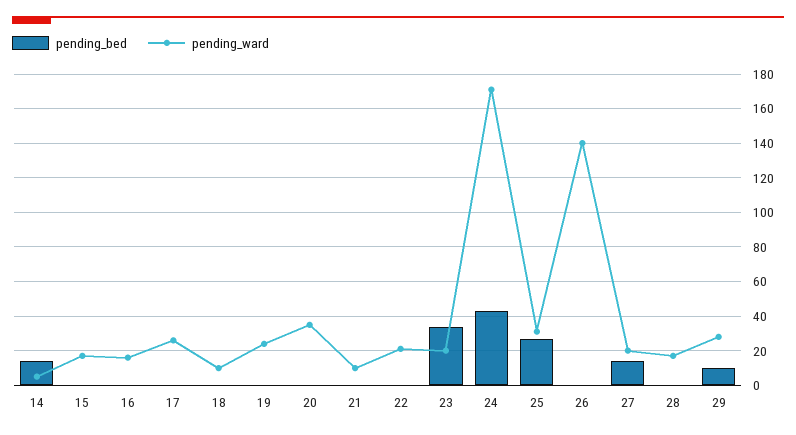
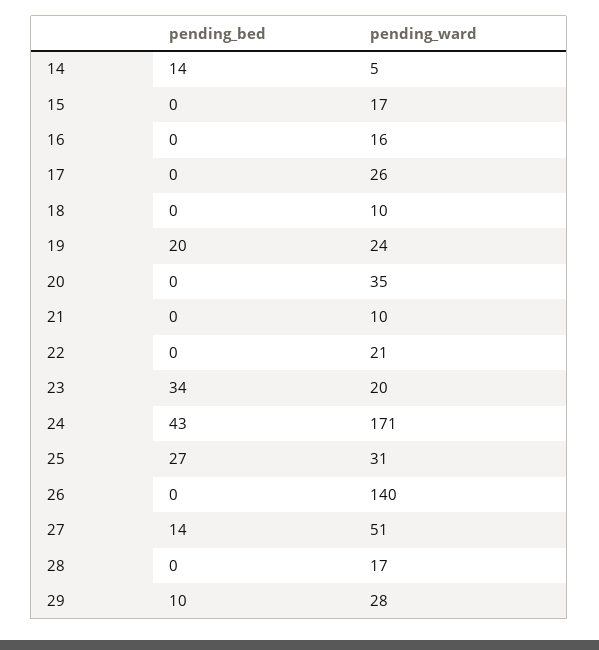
pending_bed, 19: 0 -> 20
pending_ward, 27: 20 -> 51

